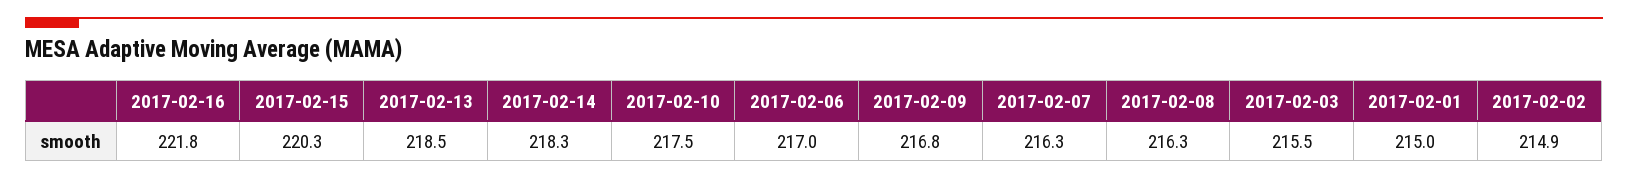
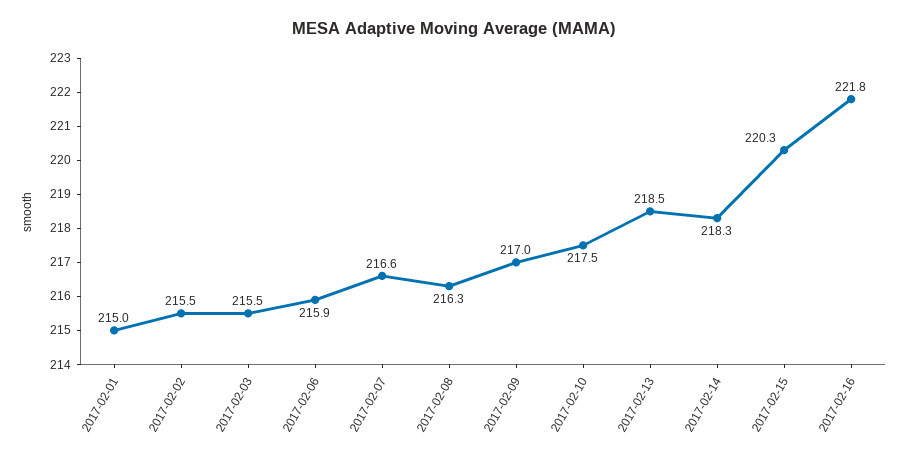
2017-02-06: 217 -> 215.9
2017-02-09: 216.8 -> 217
2017-02-07: 216.3 -> 216.6
2017-02-02: 214.9 -> 215.5

